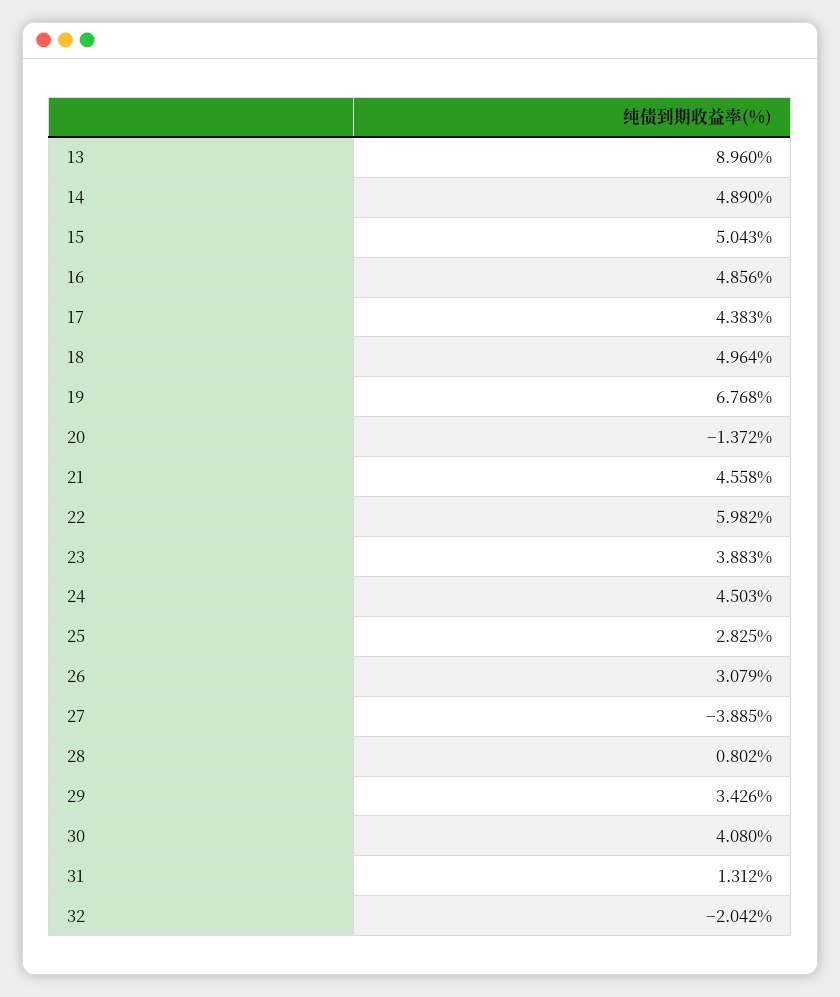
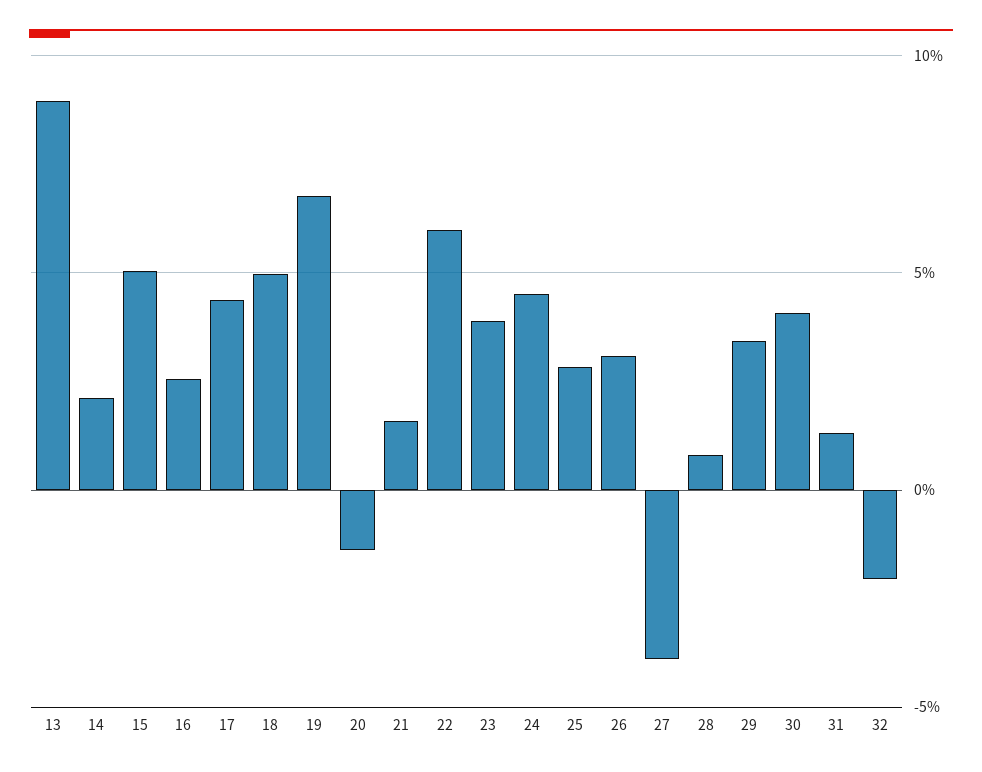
14: 4.89 -> 2
16: 4.856 -> 2.5
21: 4.558 -> 1.5

